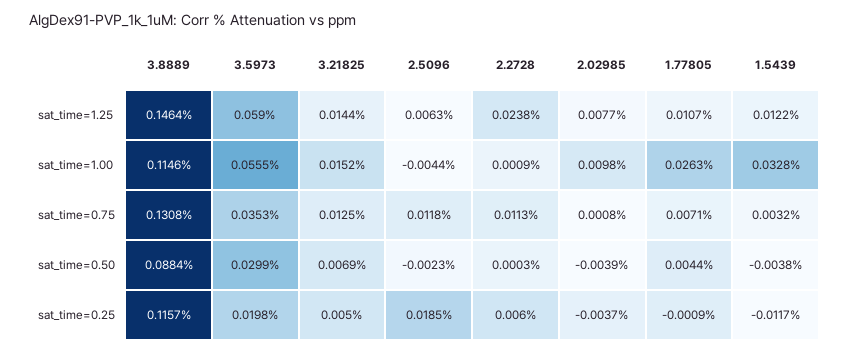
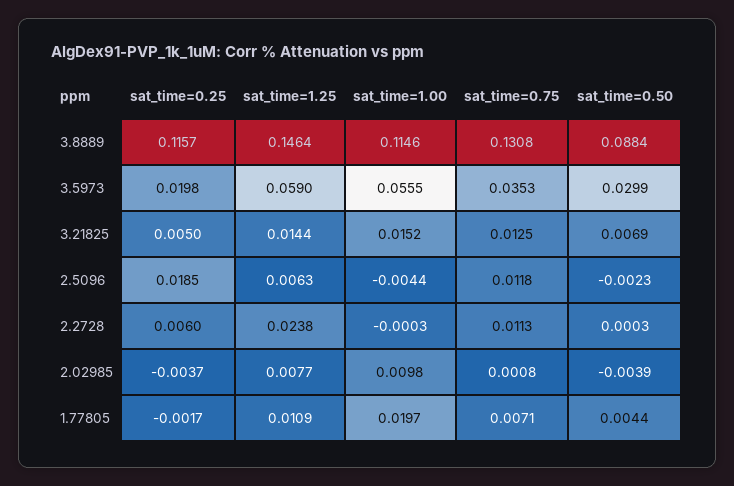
1.77805, sat_time=1.25: 0.0107 -> 0.0109
1.5439, sat_time=1.25: 0.0122 -> none
2.2728, sat_time=1.00: 0.0009 -> -0.0003
1.77805, sat_time=1.00: 0.0263 -> 0.0197
1.5439, sat_time=1.00: 0.0328 -> none
1.5439, sat_time=0.75: 0.0032 -> none
1.5439, sat_time=0.50: -0.0038 -> none
1.77805, sat_time=0.25: -0.0009 -> -0.0017
1.5439, sat_time=0.25: -0.0117 -> none

